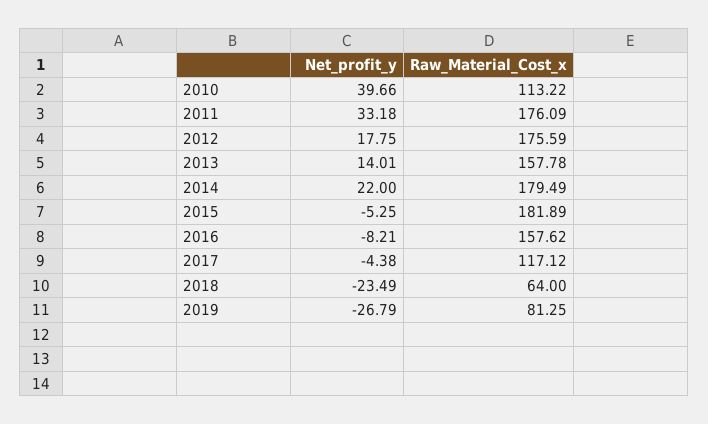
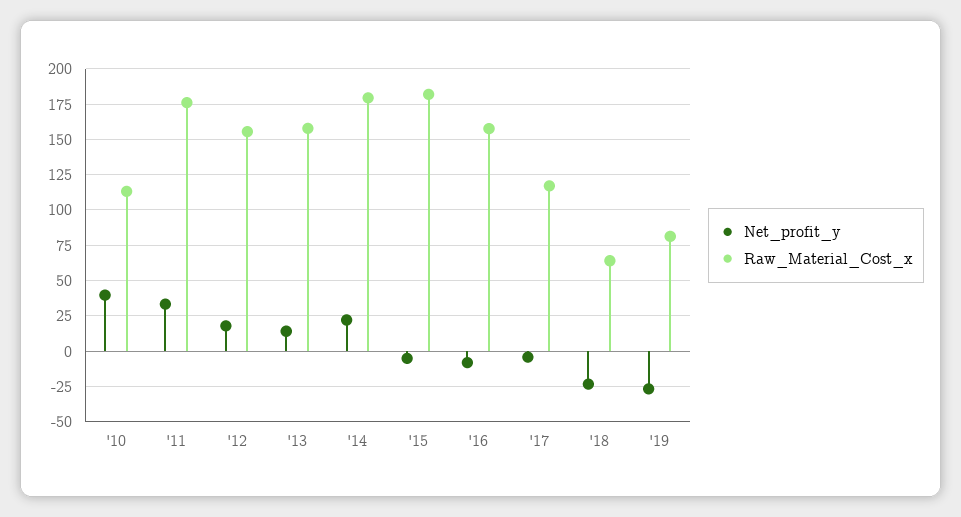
Raw_Material_Cost_x, 2012: 175.59 -> 155

